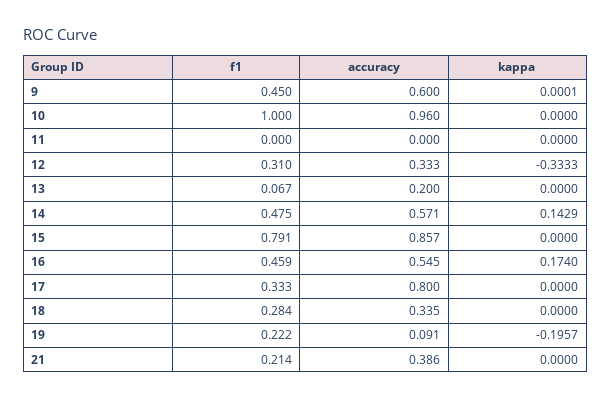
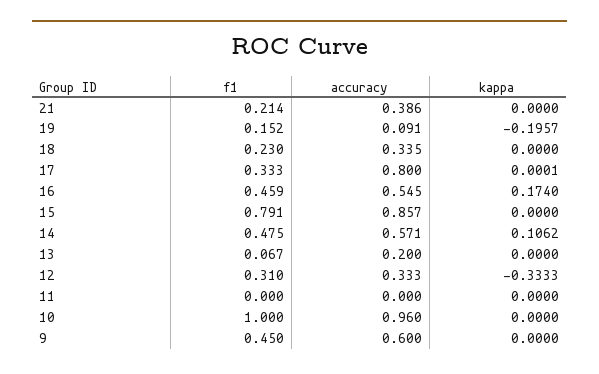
kappa, 9: 0.0001 -> 0
kappa, 14: 0.1429 -> 0.1062
kappa, 17: 0 -> 0.0001
f1, 18: 0.284 -> 0.23
f1, 19: 0.222 -> 0.152

